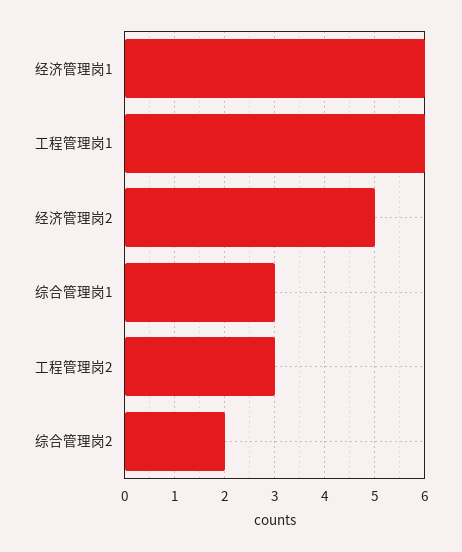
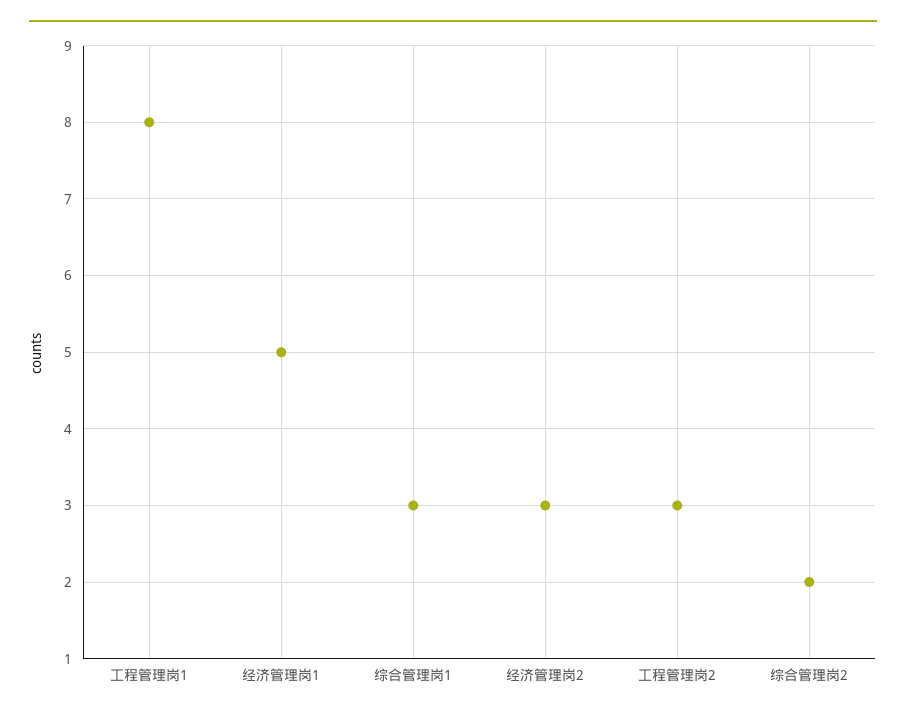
经济管理岗1: 6 -> 5
工程管理岗1: 6 -> 8
经济管理岗2: 5 -> 3

